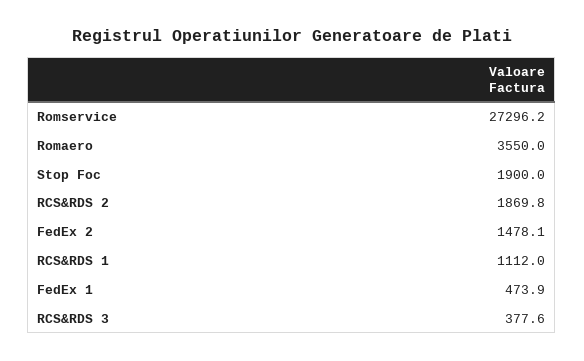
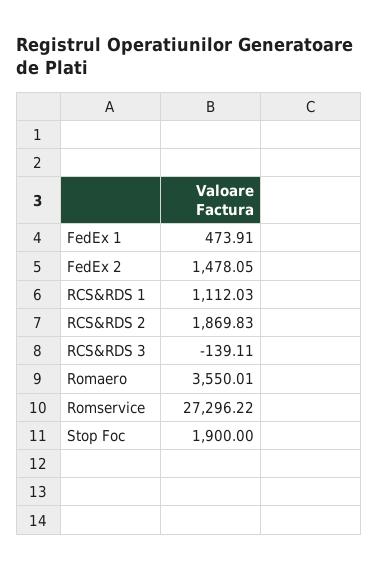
RCS&RDS 3: 377.6 -> -139.11

